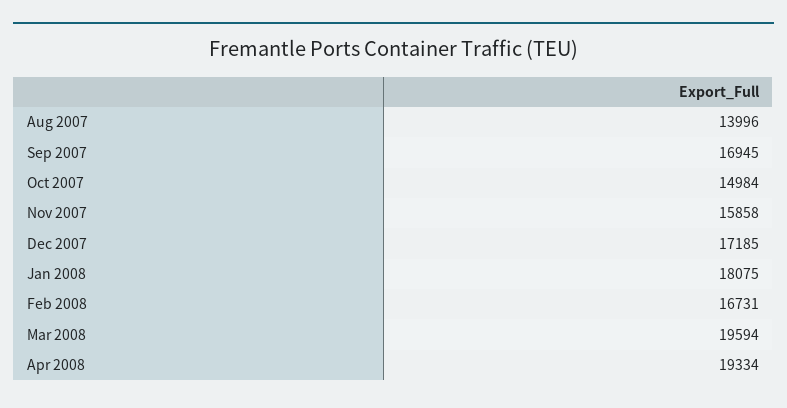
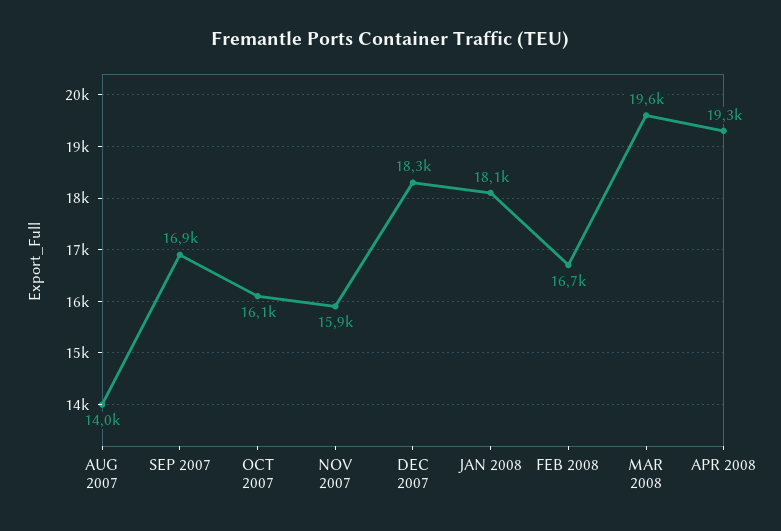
Oct 2007: 14984 -> 16100
Dec 2007: 17185 -> 18300

